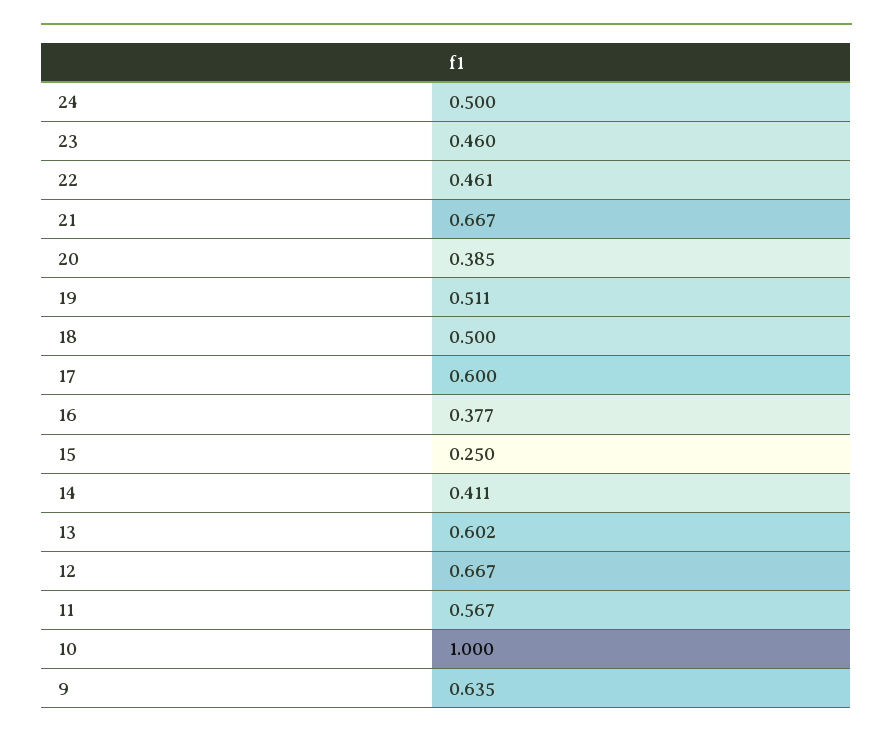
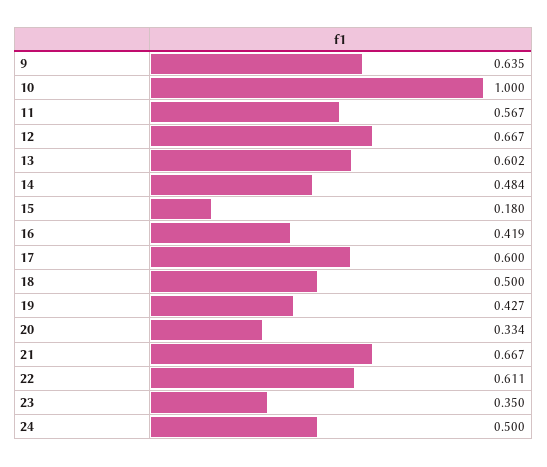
23: 0.46 -> 0.35
22: 0.461 -> 0.611
20: 0.385 -> 0.334
19: 0.511 -> 0.427
16: 0.377 -> 0.419
15: 0.25 -> 0.18
14: 0.411 -> 0.484

